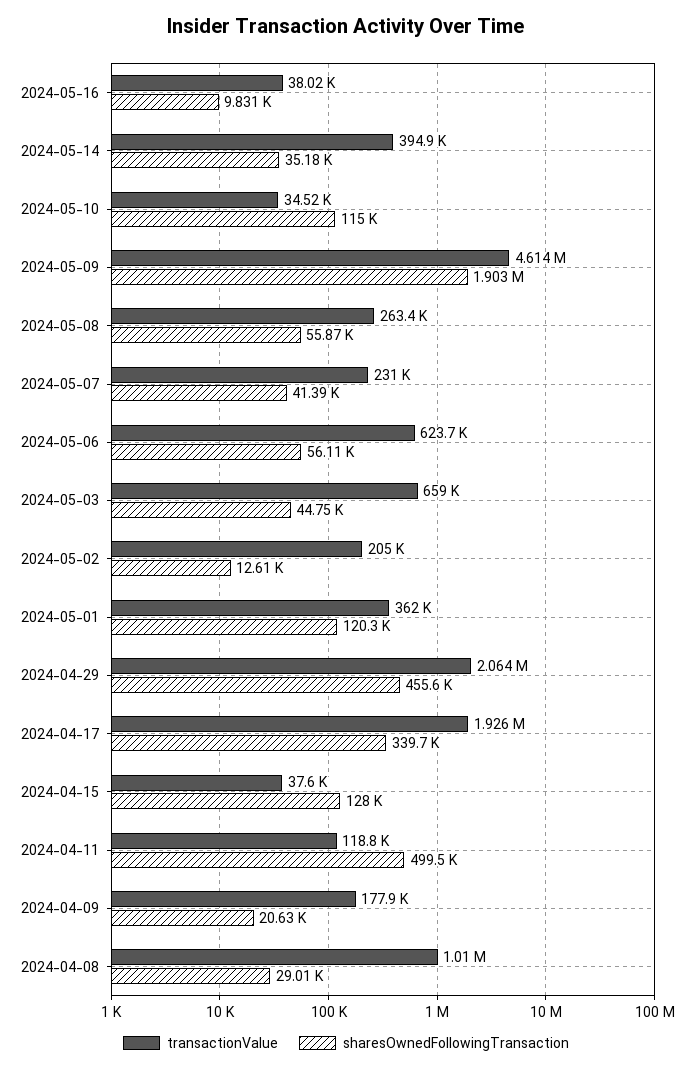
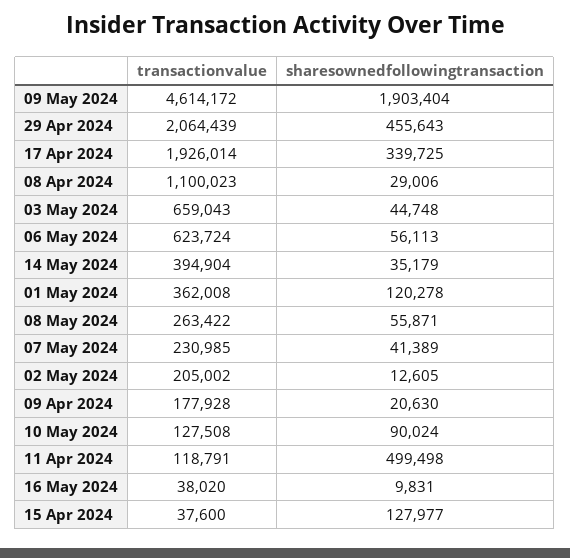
transactionValue, 2024-05-10: 34520 -> 127508
sharesOwnedFollowingTransaction, 2024-05-10: 115000 -> 90024
transactionValue, 2024-04-08: 1010000 -> 1100023

